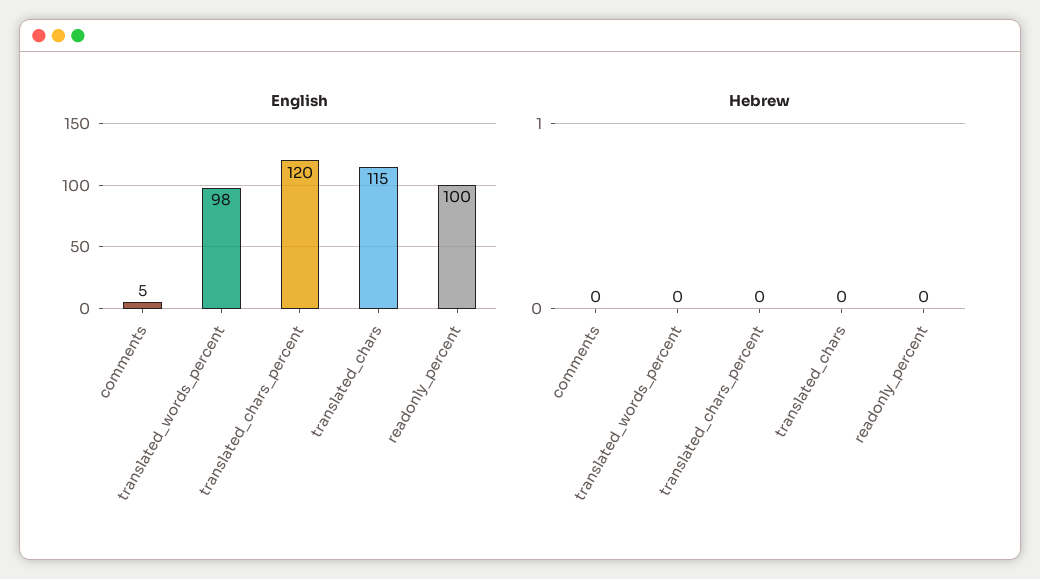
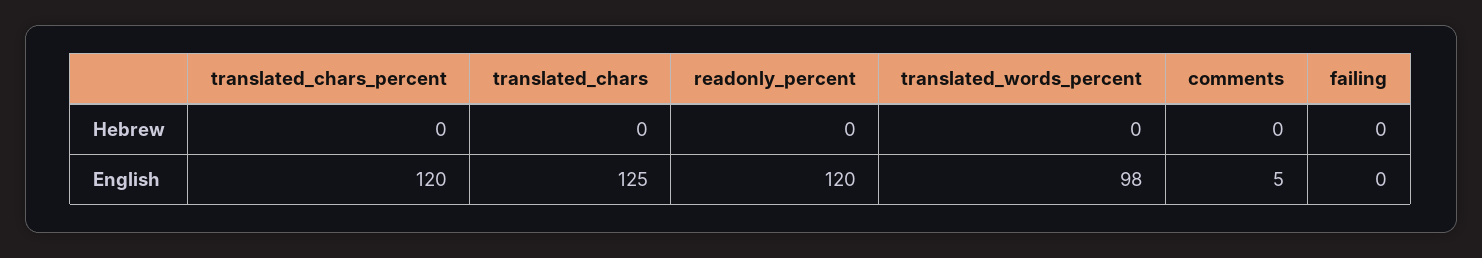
English, translated_chars: 115 -> 125
English, readonly_percent: 100 -> 120
Hebrew, failing: none -> 0
English, failing: none -> 0

